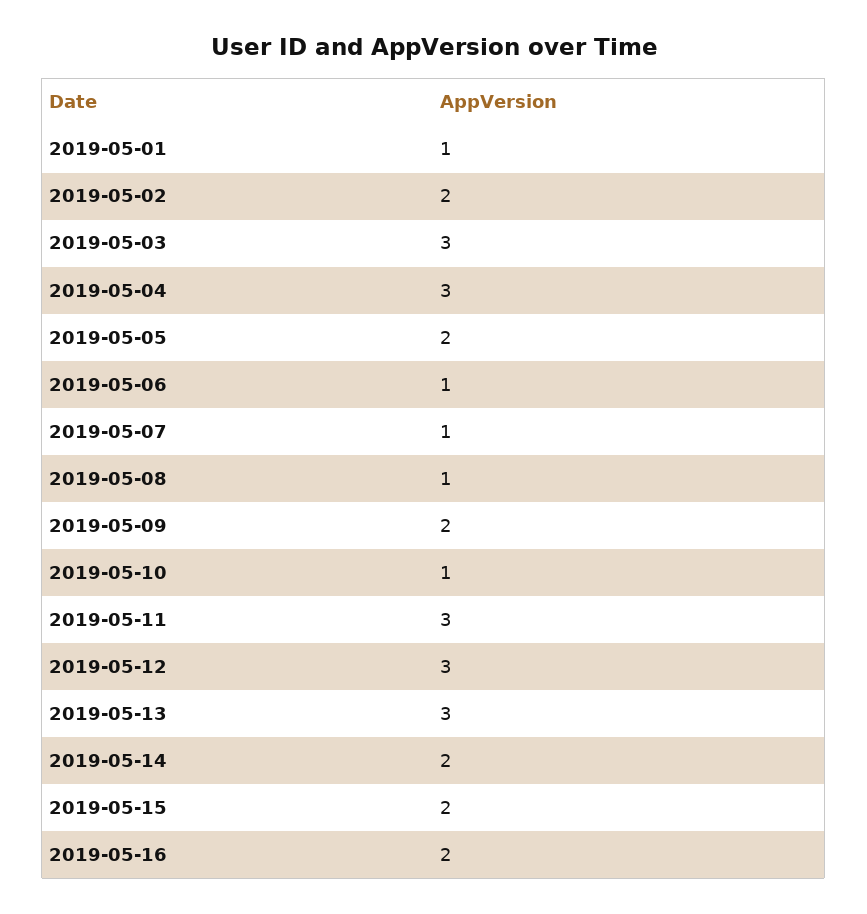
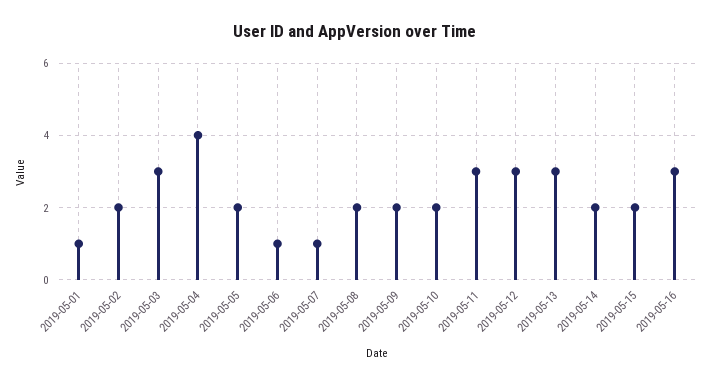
2019-05-04: 3 -> 4
2019-05-08: 1 -> 2
2019-05-10: 1 -> 2
2019-05-16: 2 -> 3

